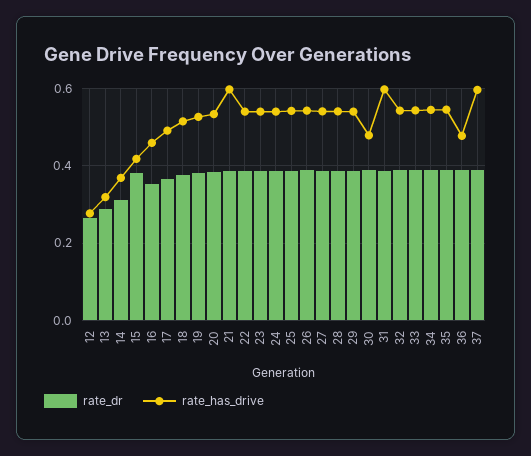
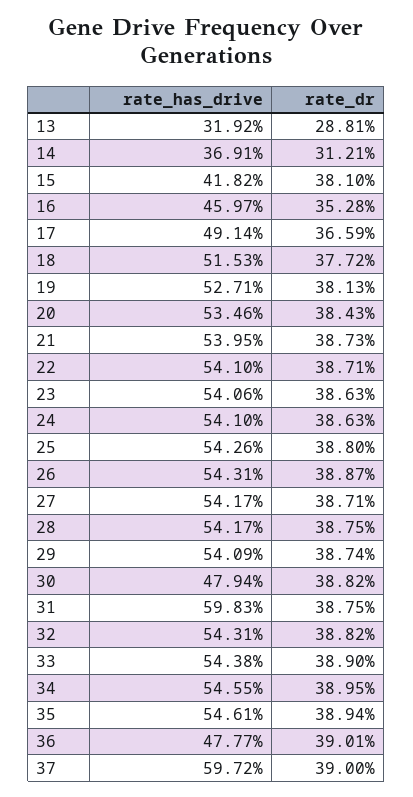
rate_dr, 12: 0.26 -> none
rate_has_drive, 12: 0.28 -> none
rate_has_drive, 21: 0.6 -> 0.5395

